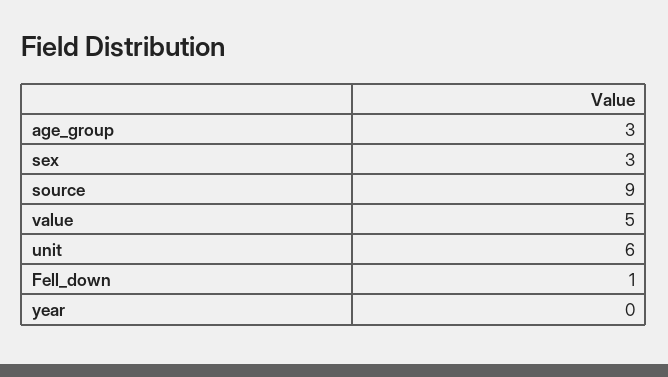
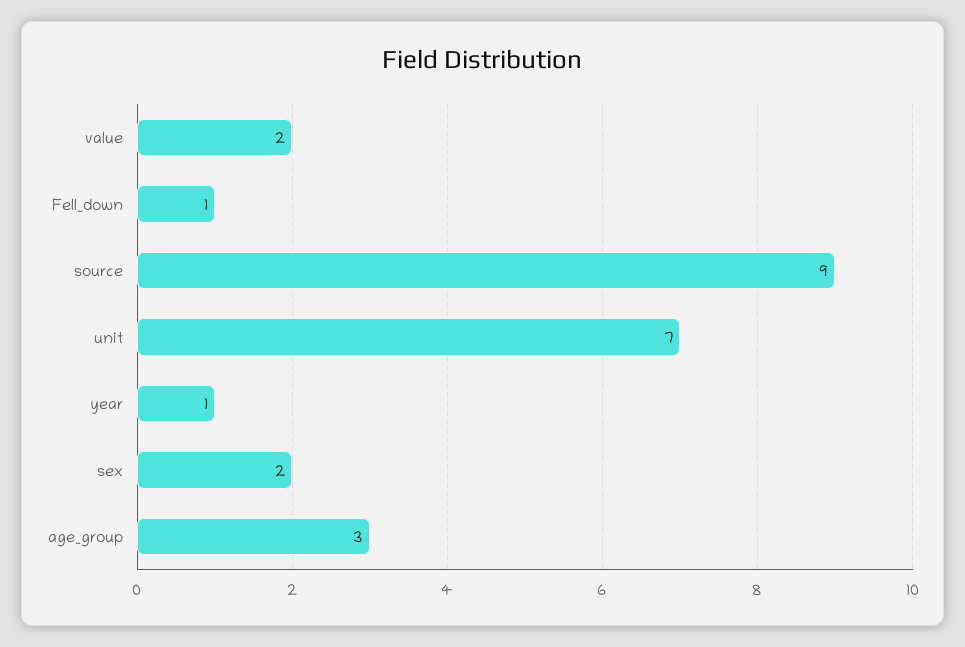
sex: 3 -> 2
value: 5 -> 2
unit: 6 -> 7
year: 0 -> 1

